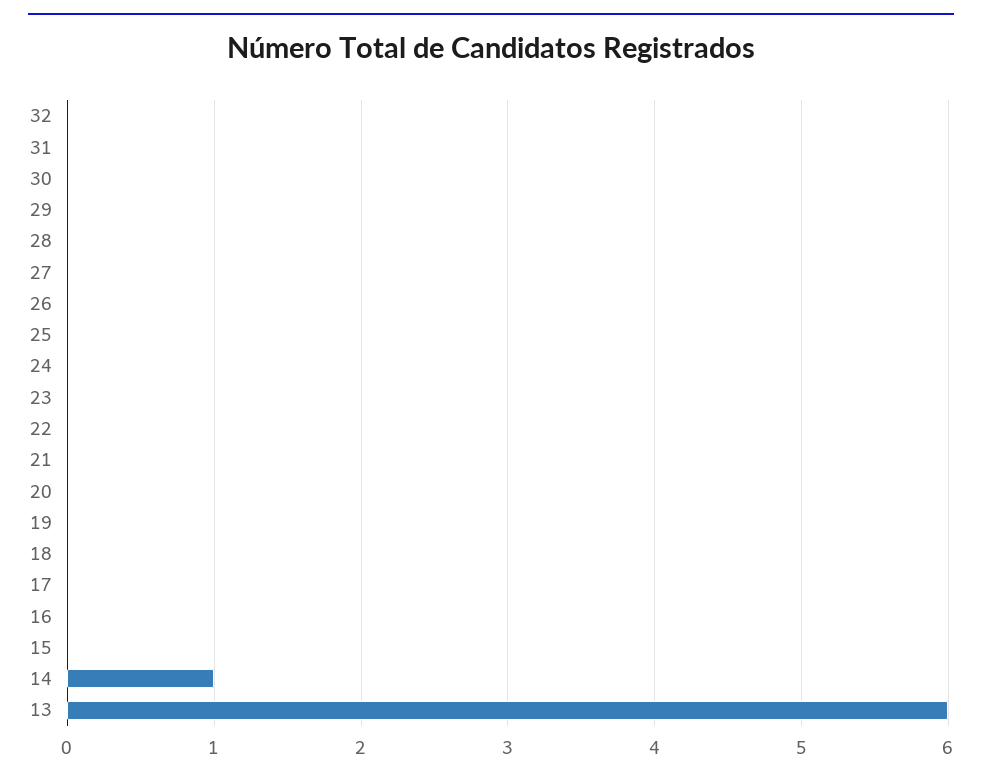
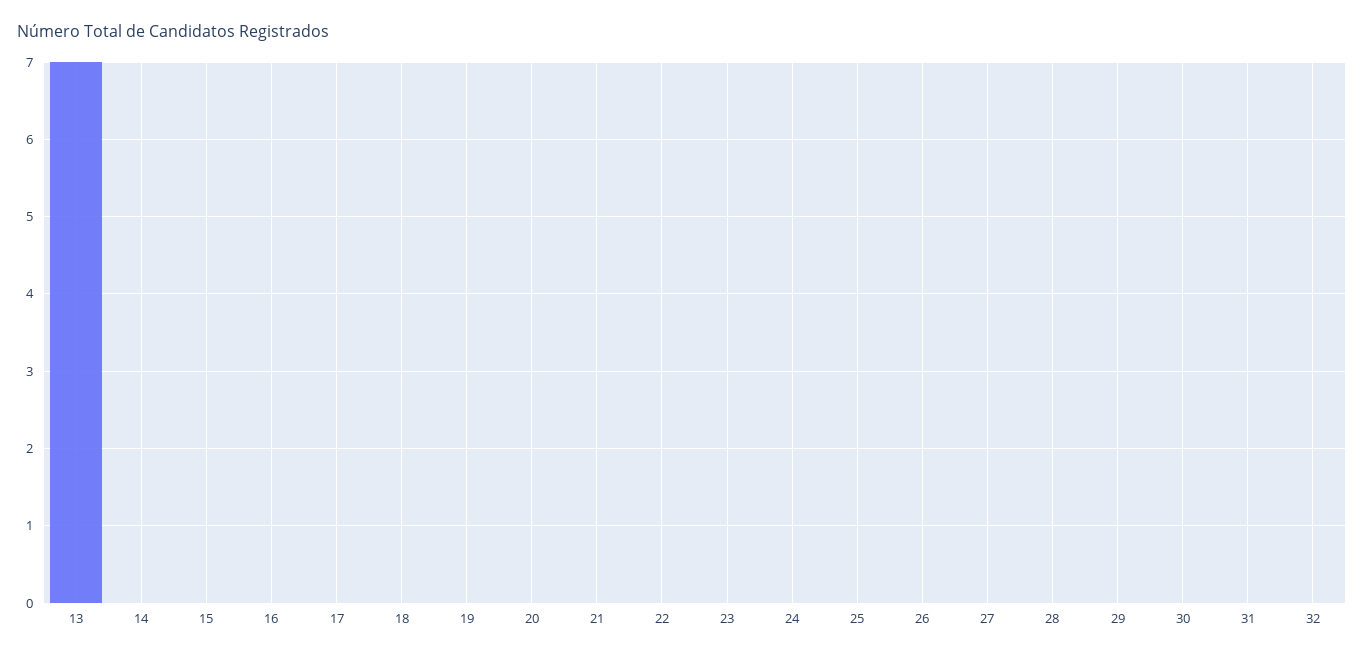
14: 1 -> 0
13: 6 -> 7

